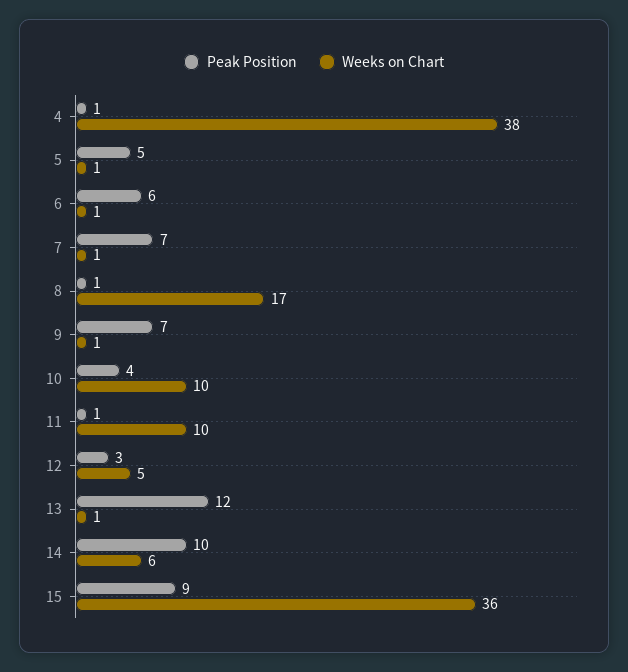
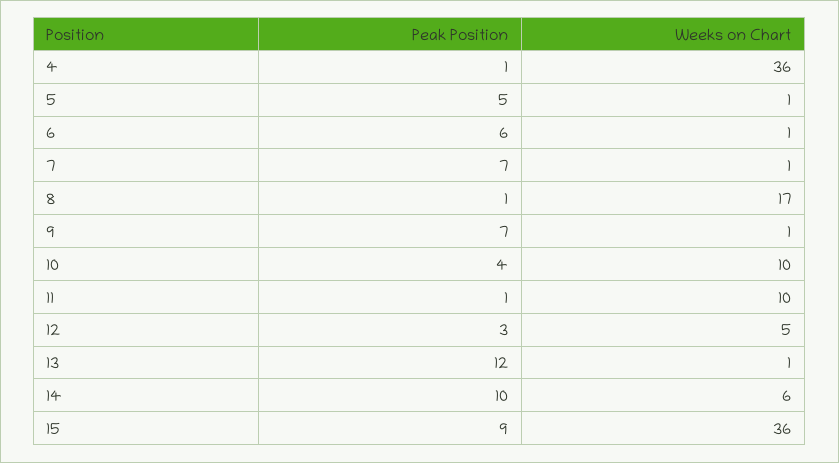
Weeks on Chart, 4: 38 -> 36

